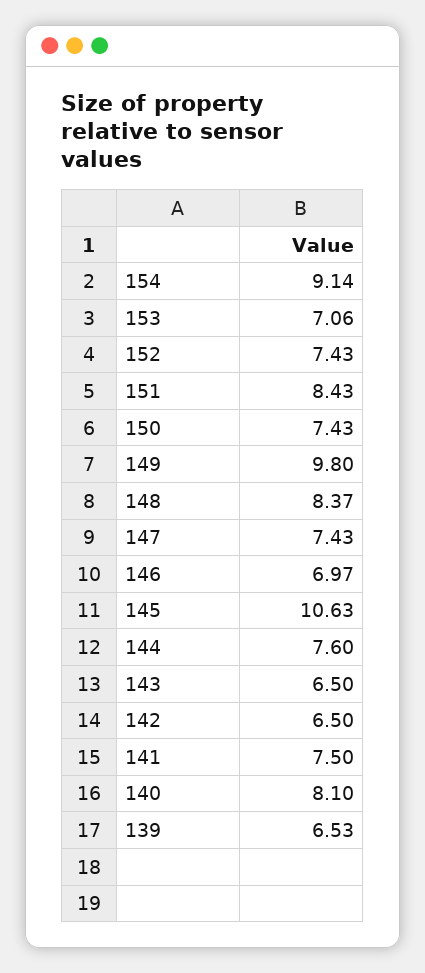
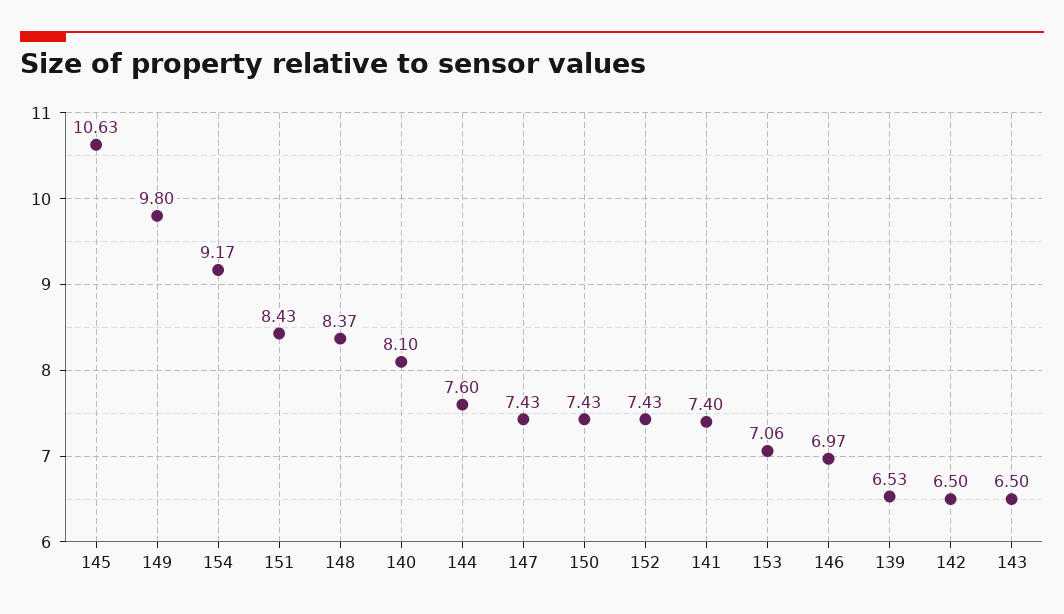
154: 9.14 -> 9.17
141: 7.5 -> 7.4

